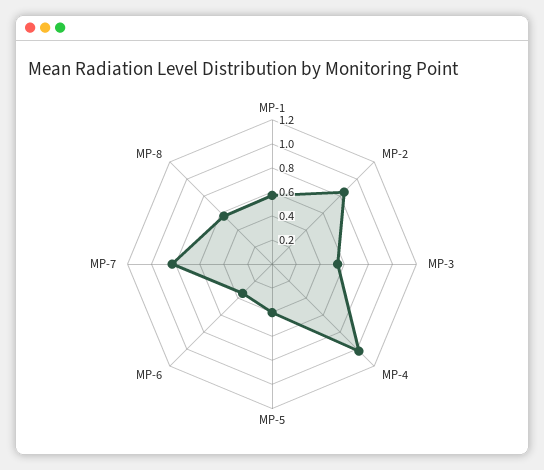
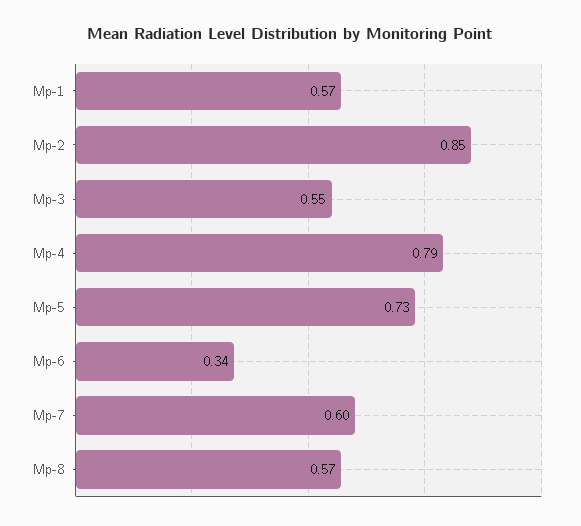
MP-4: 1 -> 0.79
MP-5: 0.4 -> 0.73
MP-7: 0.8 -> 0.6

